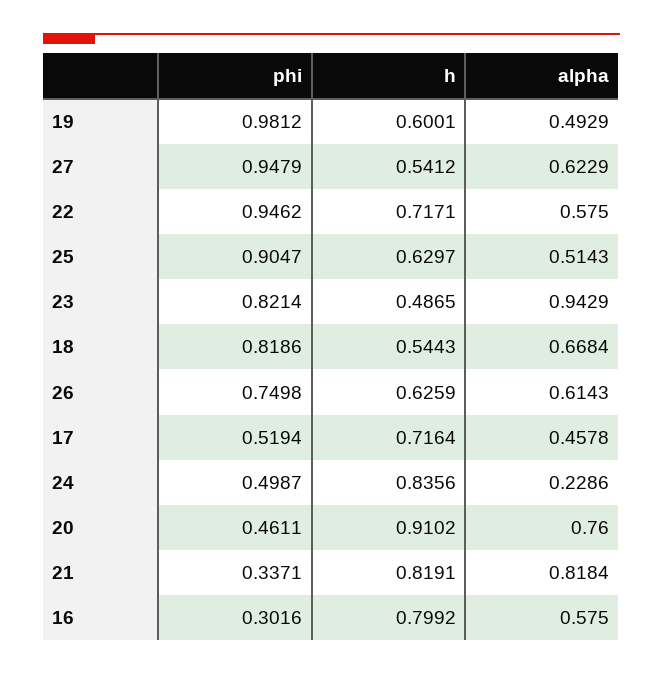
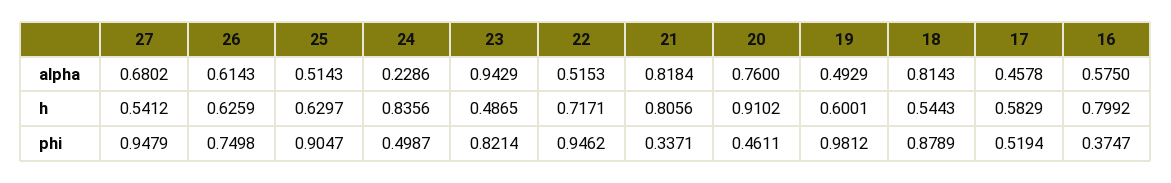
alpha, 27: 0.6229 -> 0.6802
alpha, 22: 0.575 -> 0.5153
phi, 18: 0.8186 -> 0.8789
alpha, 18: 0.6684 -> 0.8143
h, 17: 0.7164 -> 0.5829
h, 21: 0.8191 -> 0.8056
phi, 16: 0.3016 -> 0.3747

